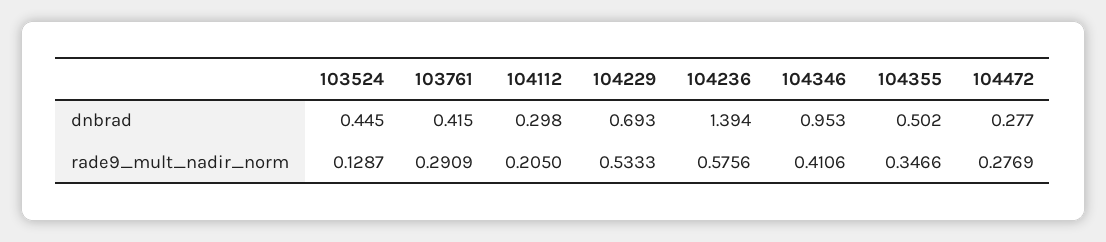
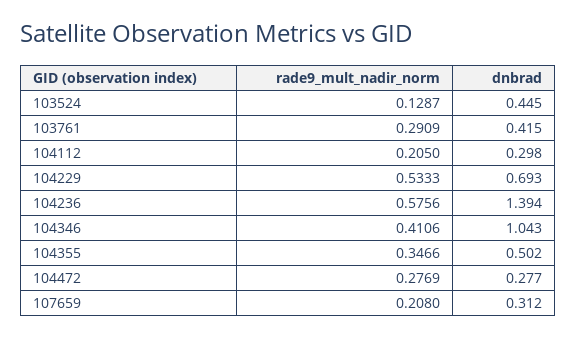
104346, dnbrad: 0.953 -> 1.043
107659, rade9_mult_nadir_norm: none -> 0.208
107659, dnbrad: none -> 0.312

